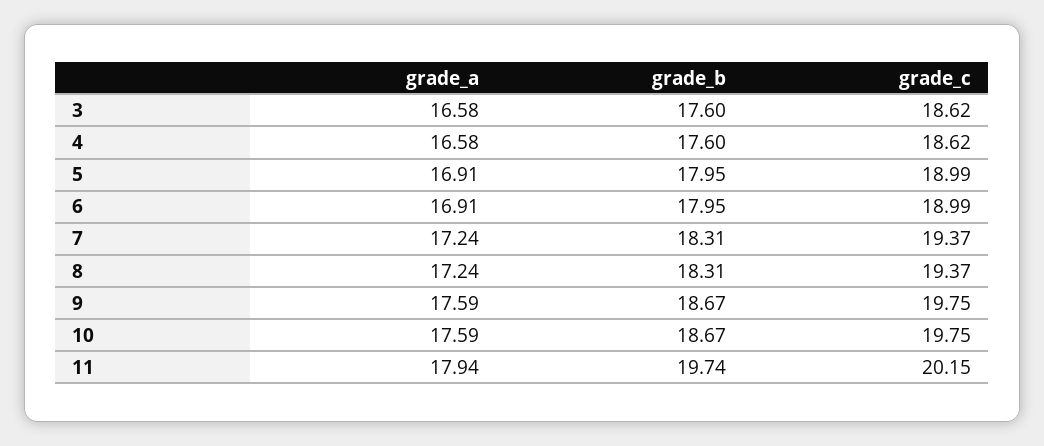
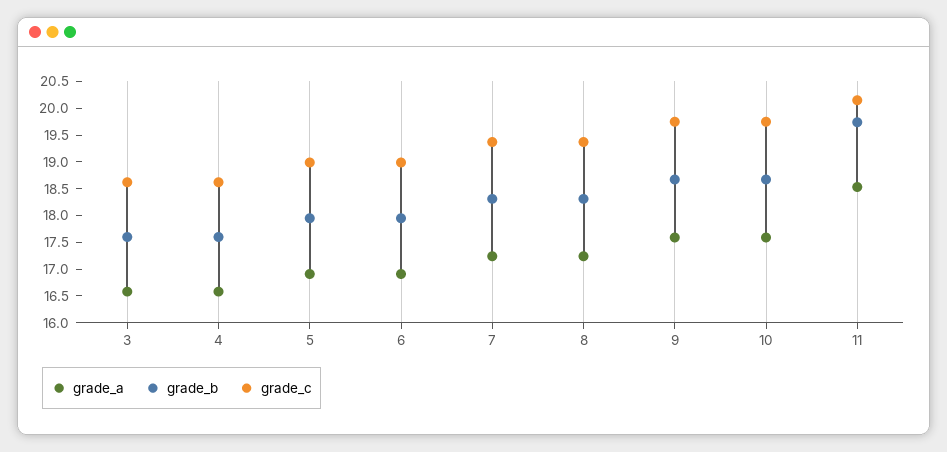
grade_a, 11: 17.94 -> 18.5

